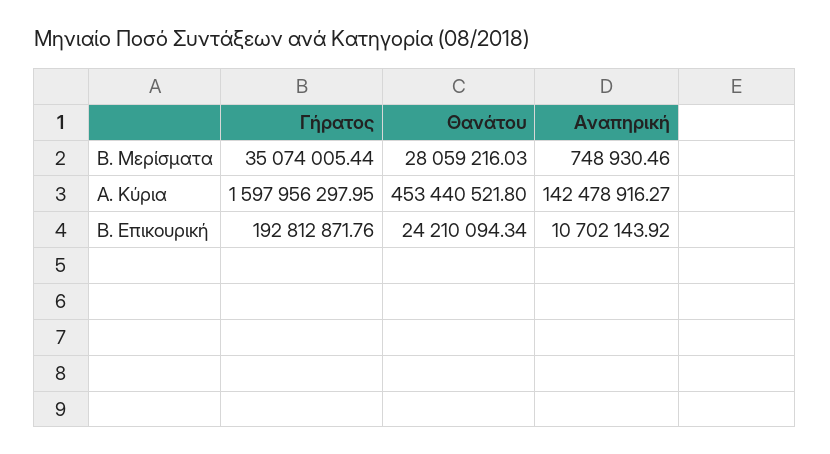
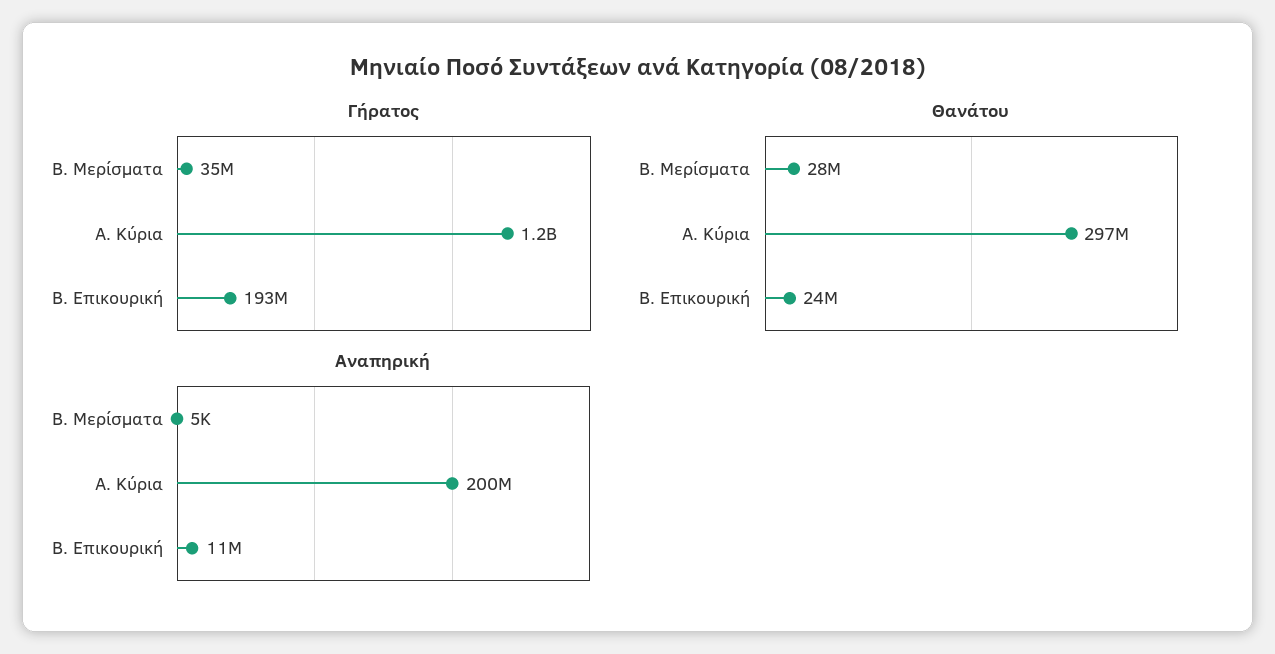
Αναπηρική, Β. Μερίσματα: 748930.46 -> 5000
Γήρατος, Α. Κύρια: 1597956297.95 -> 1200000000
Θανάτου, Α. Κύρια: 453440521.8 -> 297000000
Αναπηρική, Α. Κύρια: 142478916.27 -> 200000000

